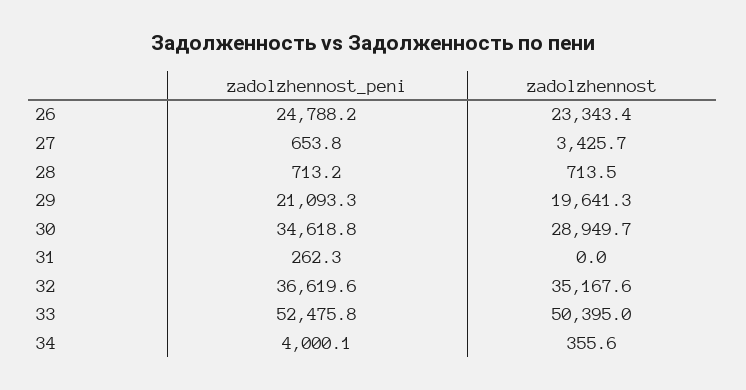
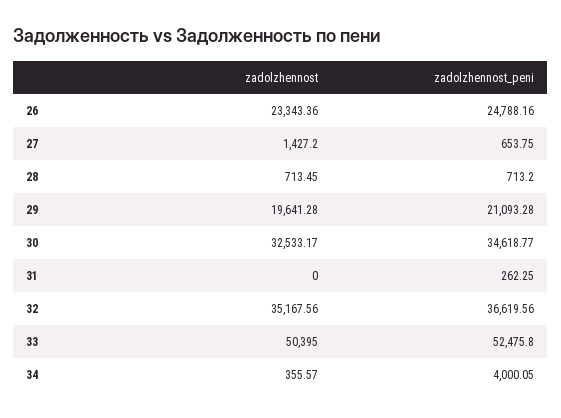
zadolzhennost, 27: 3425.7 -> 1427.2
zadolzhennost, 30: 28949.7 -> 32533.17

